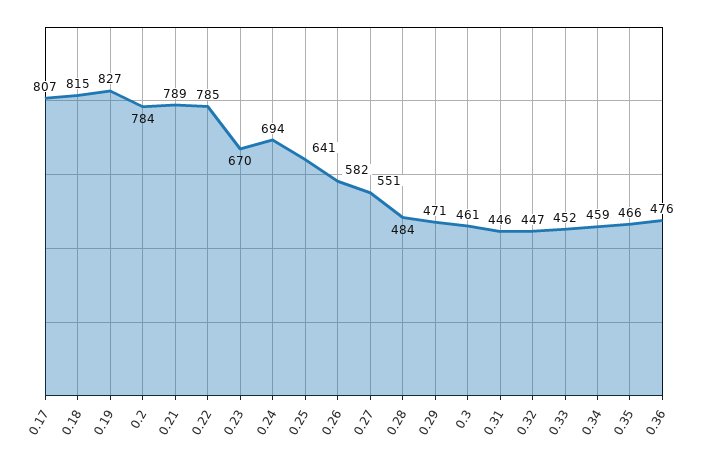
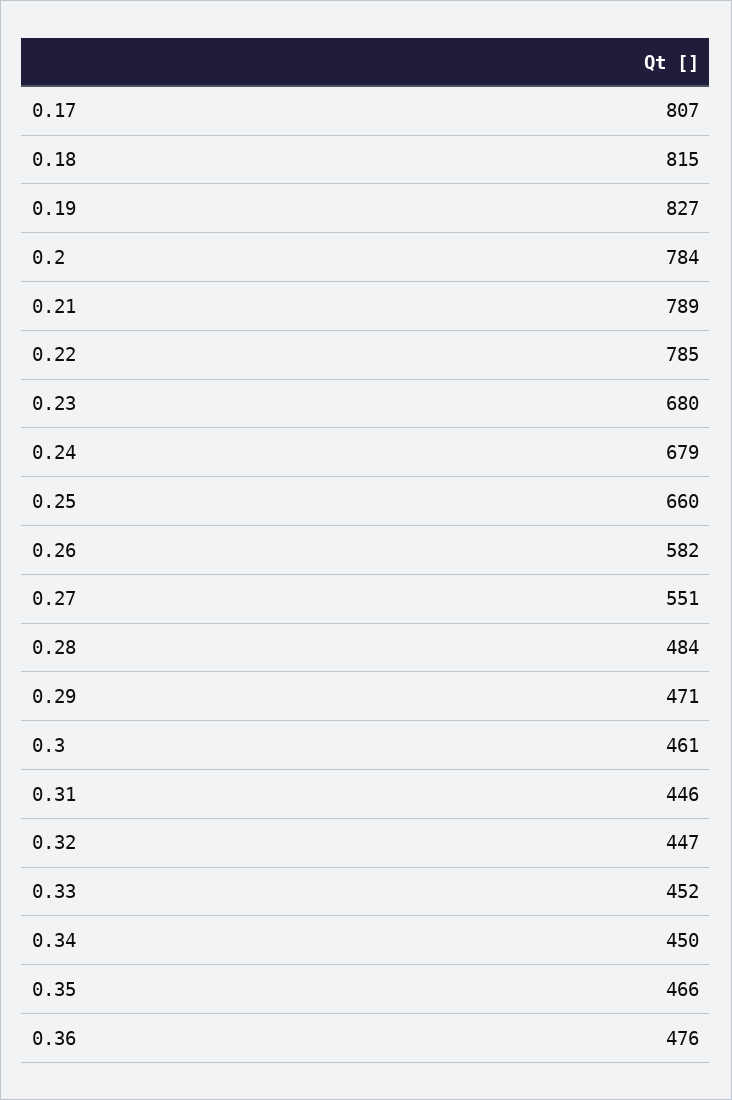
0.23: 670 -> 680
0.24: 694 -> 679
0.25: 641 -> 660
0.34: 459 -> 450

